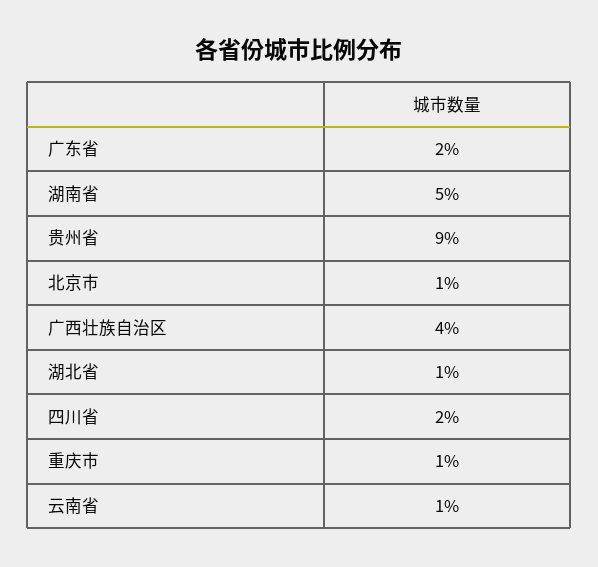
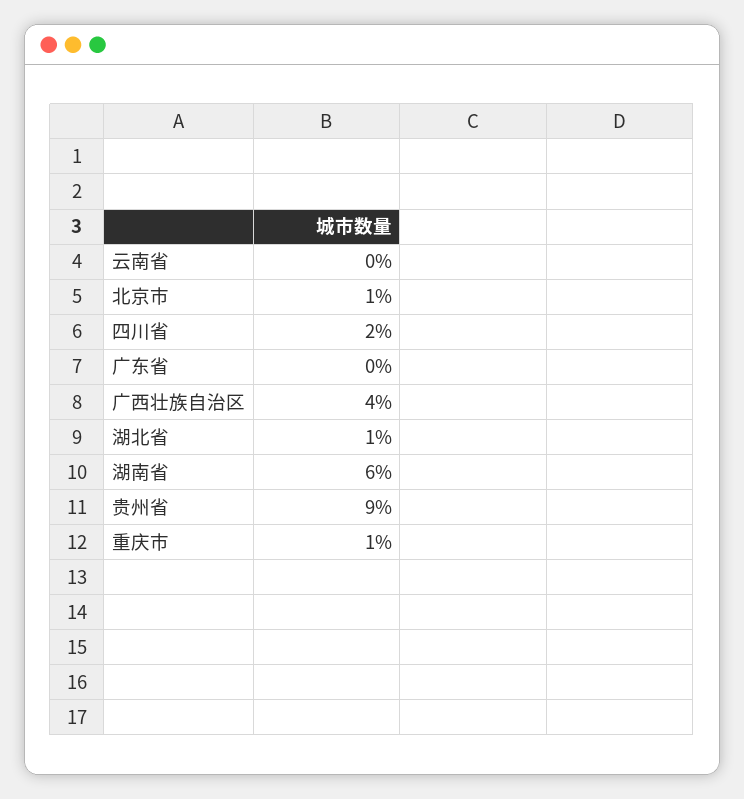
广东省: 2 -> 0
湖南省: 5 -> 6
云南省: 1 -> 0

